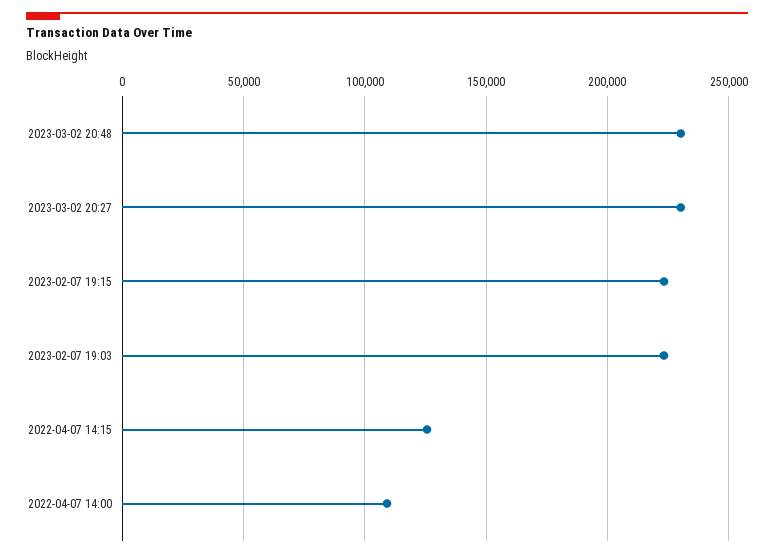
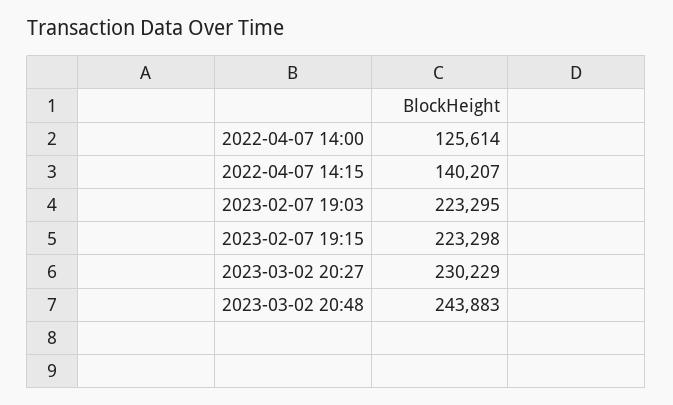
2023-03-02 20:48: 230000 -> 243883
2022-04-07 14:15: 125000 -> 140207
2022-04-07 14:00: 110000 -> 125614

